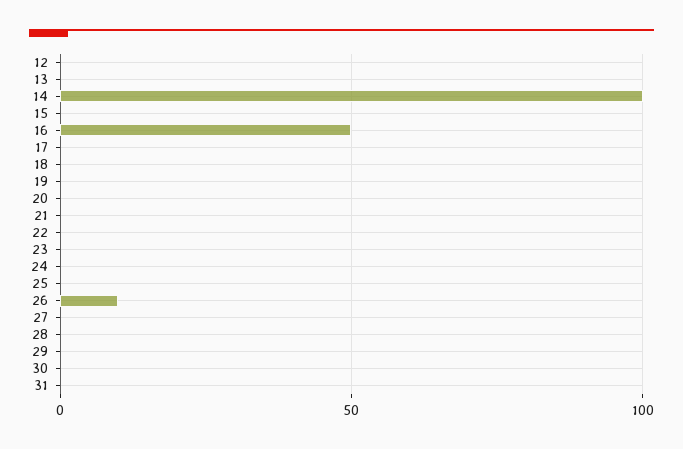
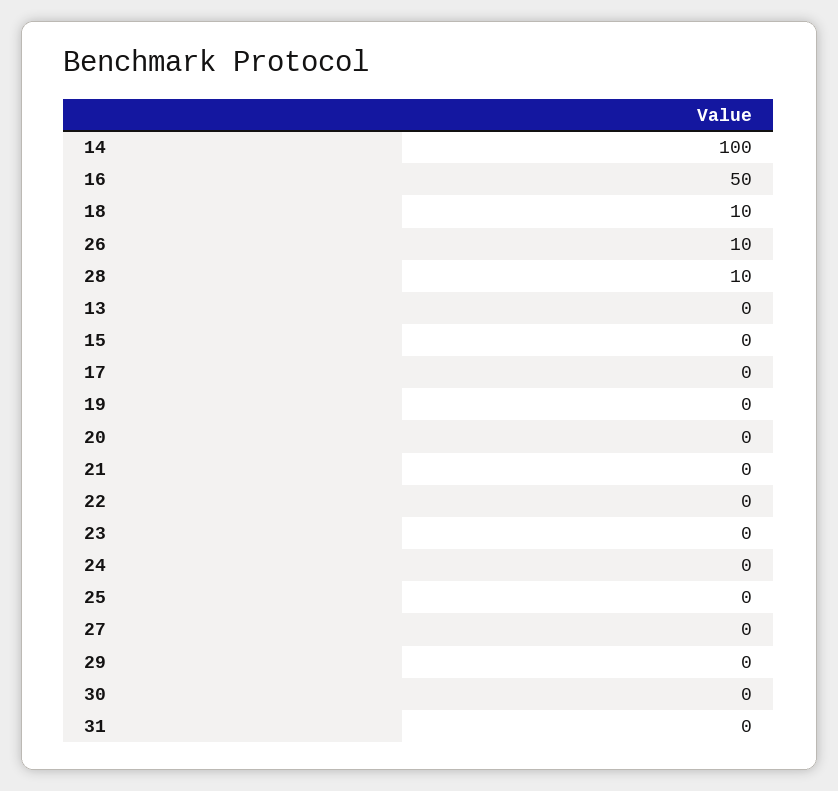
12: 0 -> none
18: 0 -> 10
28: 0 -> 10

